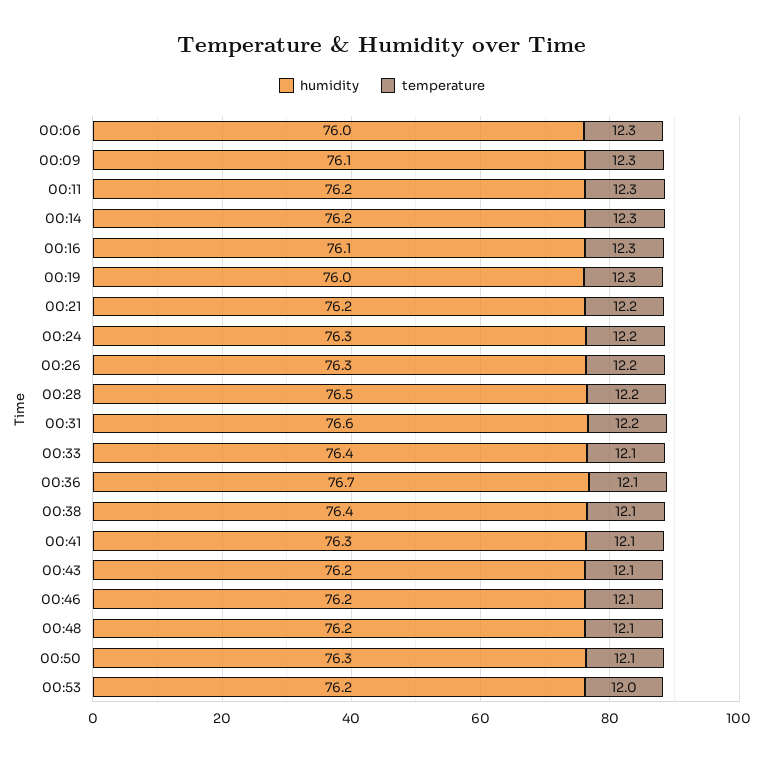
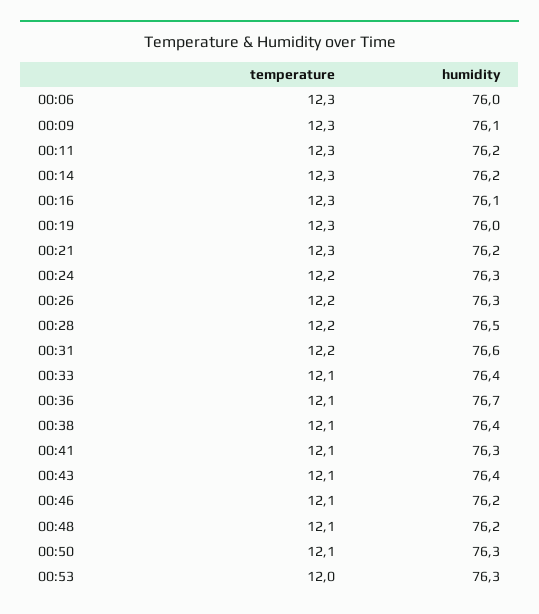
temperature, 00:21: 12.2 -> 12.3
humidity, 00:43: 76.2 -> 76.4
humidity, 00:53: 76.2 -> 76.3

